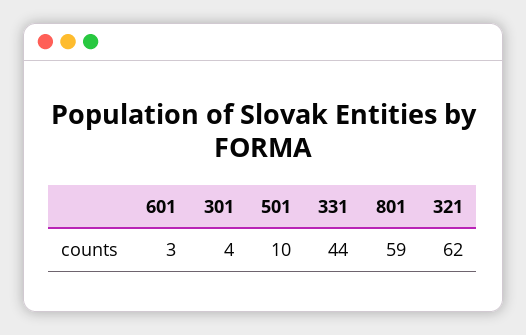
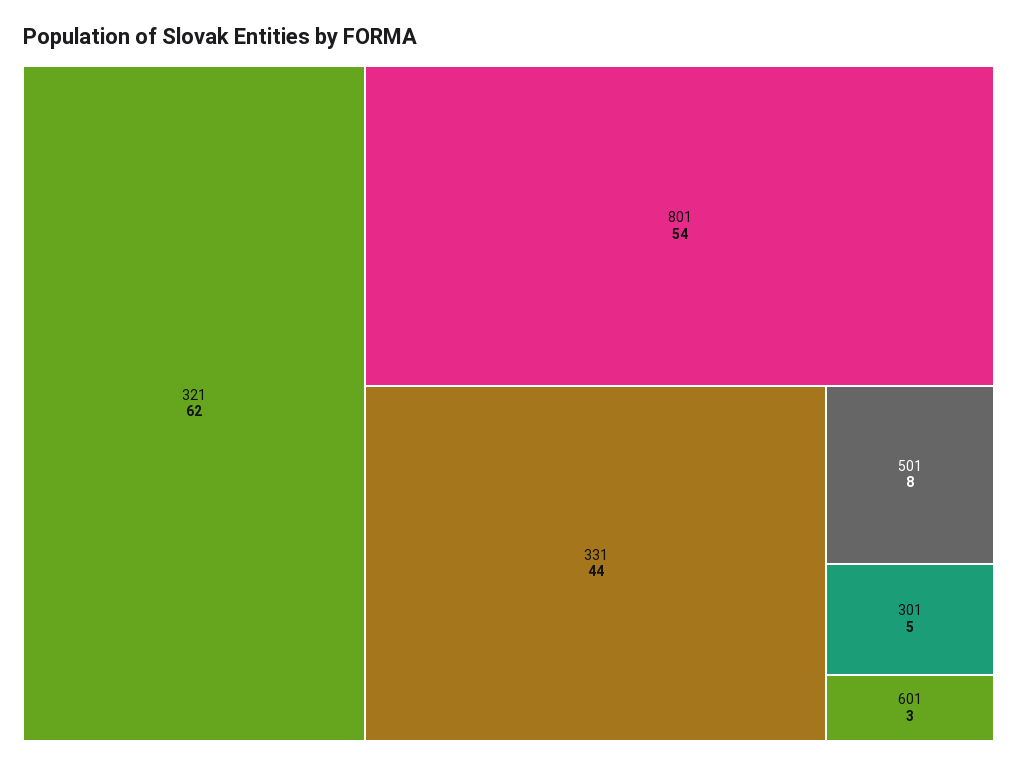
301: 4 -> 5
501: 10 -> 8
801: 59 -> 54

